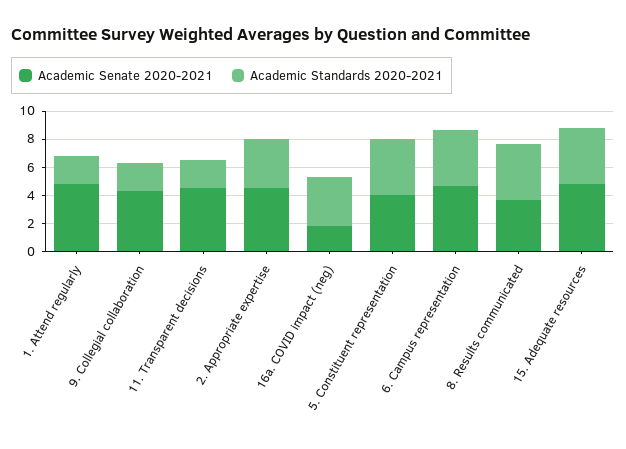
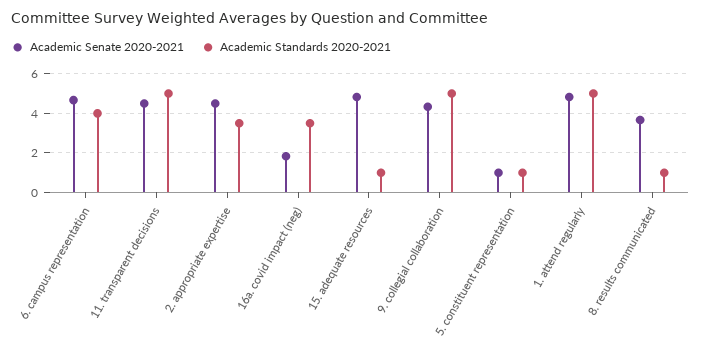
Academic Standards 2020-2021, 1. Attend regularly: 2 -> 5
Academic Standards 2020-2021, 9. Collegial collaboration: 2 -> 5
Academic Standards 2020-2021, 11. Transparent decisions: 2 -> 5
Academic Senate 2020-2021, 5. Constituent representation: 4 -> 1
Academic Standards 2020-2021, 5. Constituent representation: 4 -> 1
Academic Standards 2020-2021, 8. Results communicated: 4 -> 1
Academic Standards 2020-2021, 15. Adequate resources: 4 -> 1

